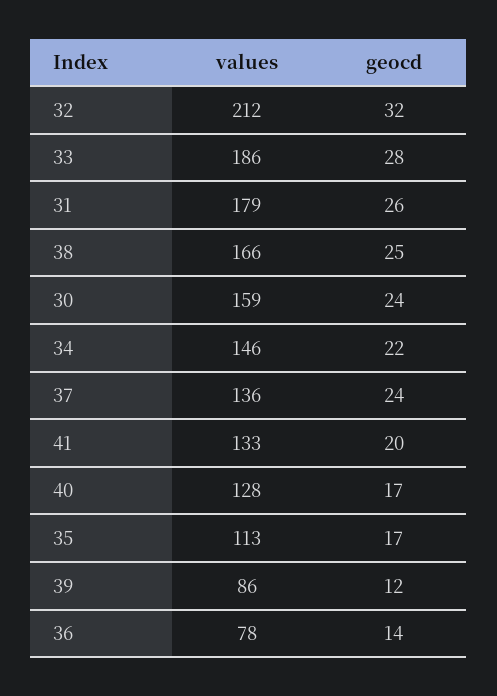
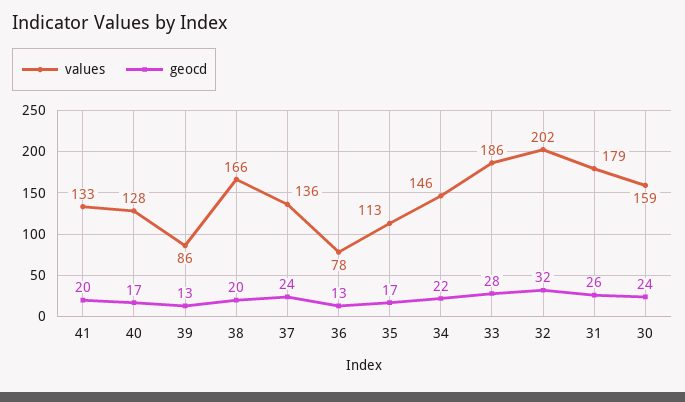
values, 32: 212 -> 202
geocd, 38: 25 -> 20
geocd, 39: 12 -> 13
geocd, 36: 14 -> 13

